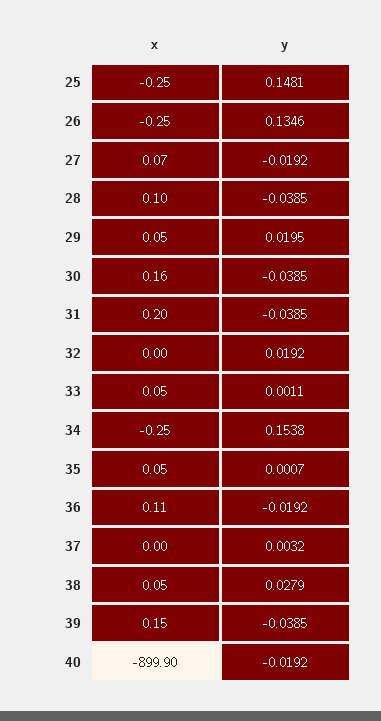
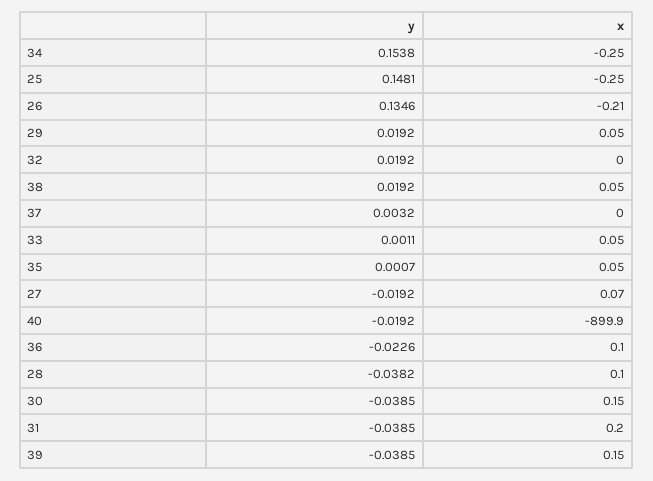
x, 26: -0.25 -> -0.21
y, 28: -0.0385 -> -0.0382
y, 29: 0.0195 -> 0.0192
x, 30: 0.16 -> 0.15
x, 36: 0.11 -> 0.1
y, 36: -0.0192 -> -0.0226
y, 38: 0.0279 -> 0.0192

